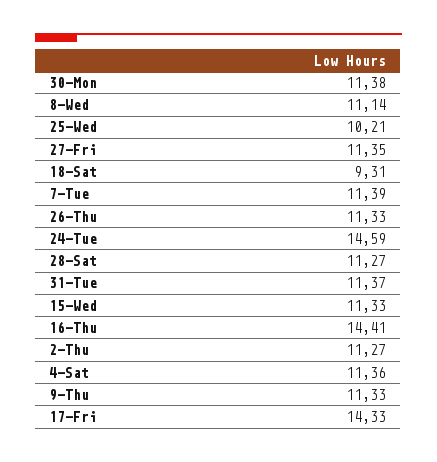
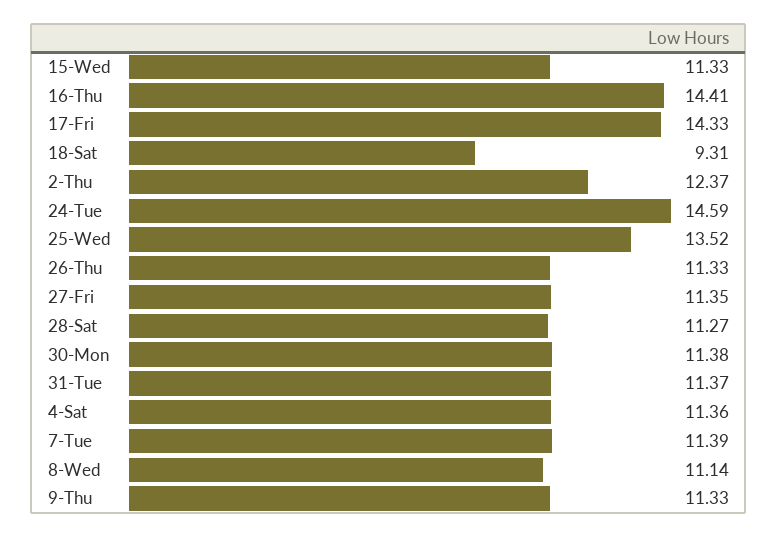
25-Wed: 10.21 -> 13.52
2-Thu: 11.27 -> 12.37

